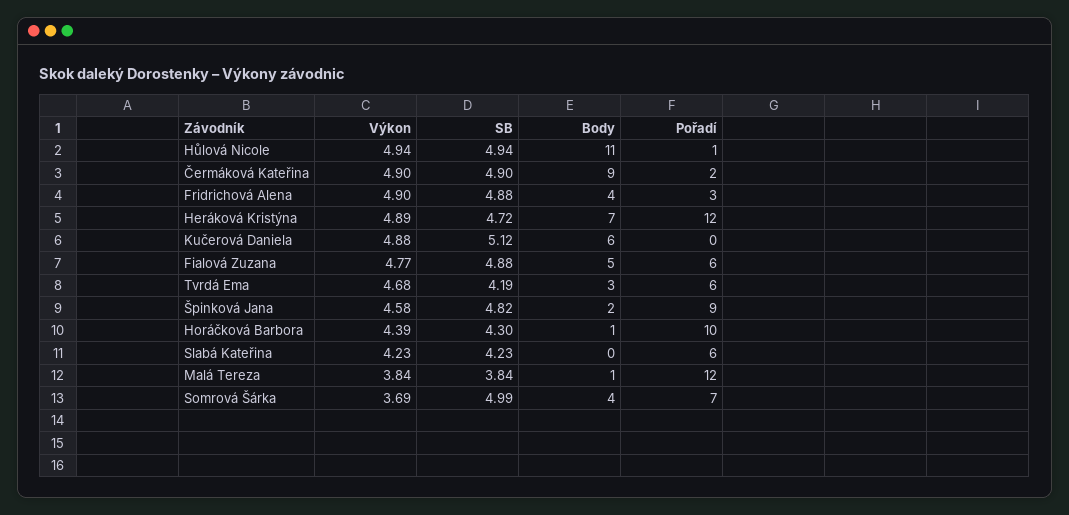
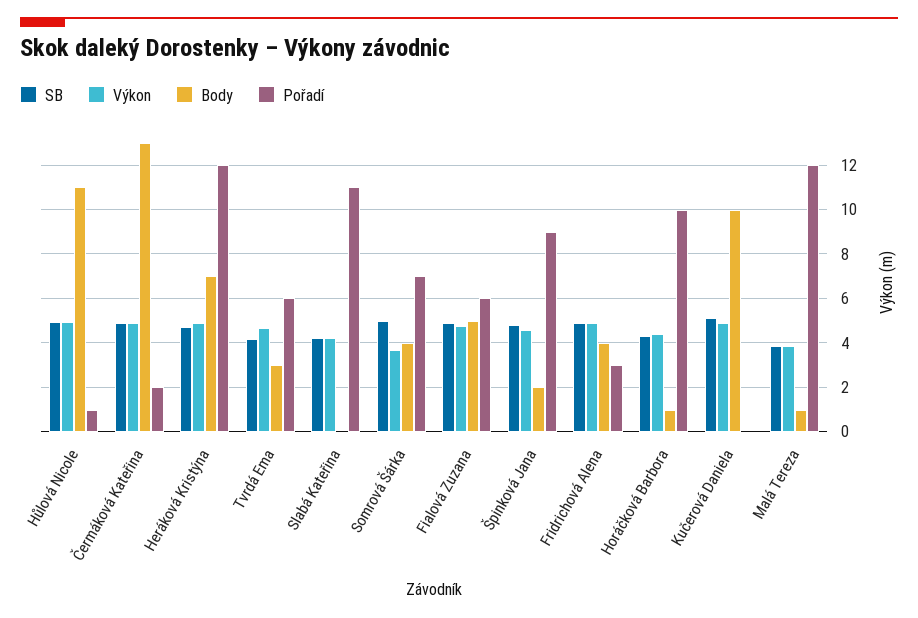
Body, Čermáková Kateřina: 9 -> 13
Body, Kučerová Daniela: 6 -> 10
Pořadí, Slabá Kateřina: 6 -> 11

